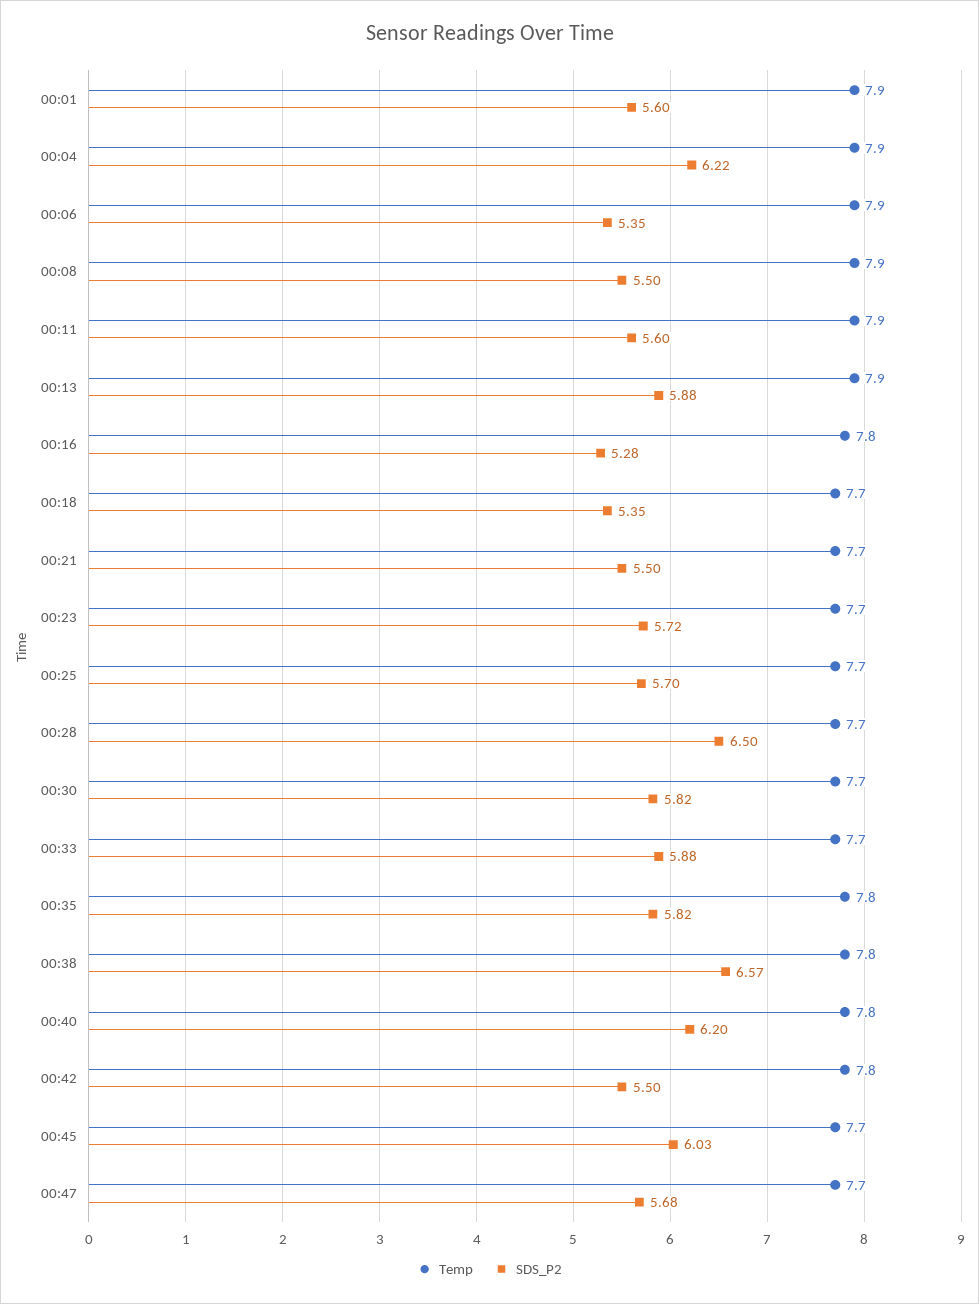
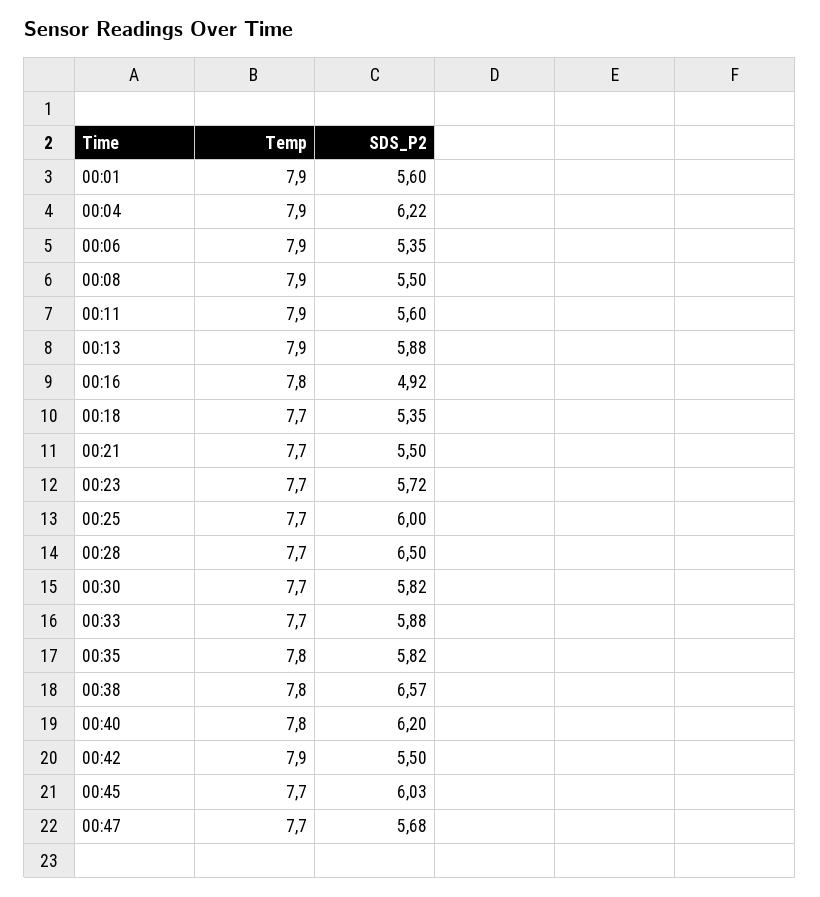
SDS_P2, 00:16: 5.28 -> 4.92
SDS_P2, 00:25: 5.7 -> 6
Temp, 00:42: 7.8 -> 7.9

